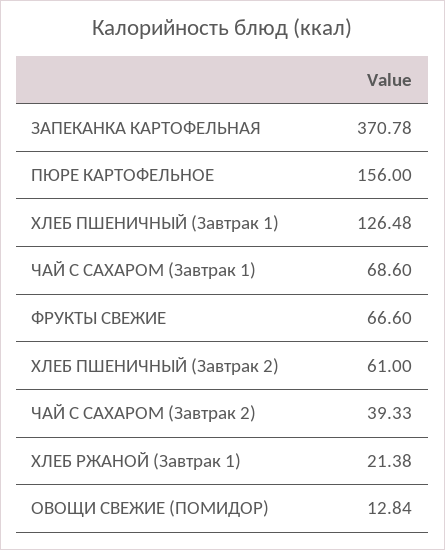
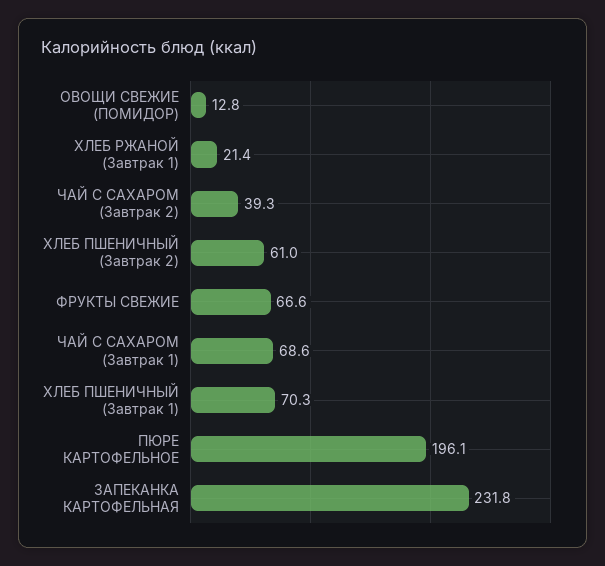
ЗАПЕКАНКА КАРТОФЕЛЬНАЯ: 370.78 -> 231.8
ПЮРЕ КАРТОФЕЛЬНОЕ: 156 -> 196.1
ХЛЕБ ПШЕНИЧНЫЙ (Завтрак 1): 126.48 -> 70.3

